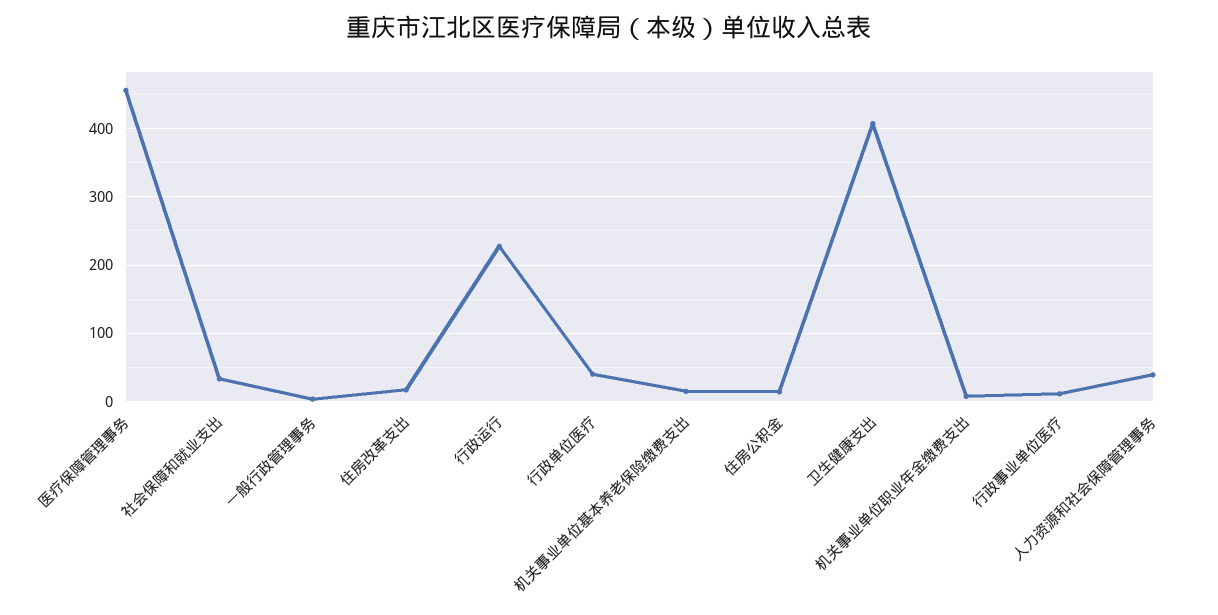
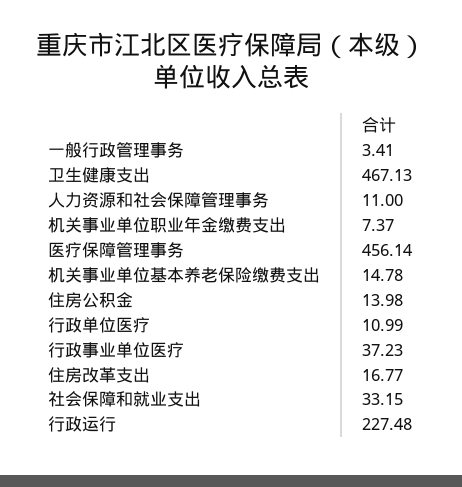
行政单位医疗: 40 -> 10.99
卫生健康支出: 410 -> 467.13
行政事业单位医疗: 10 -> 37.23
人力资源和社会保障管理事务: 40 -> 11

